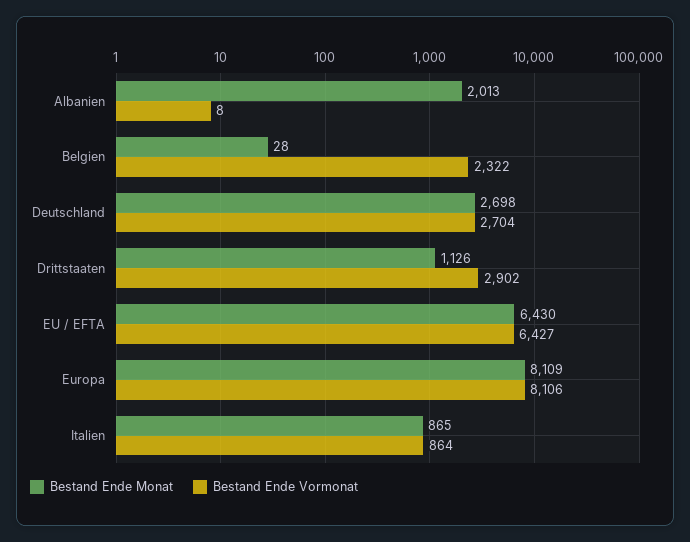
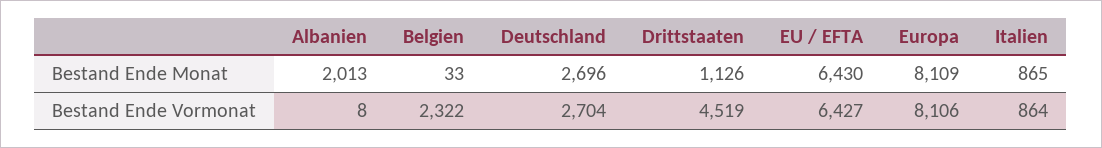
Bestand Ende Monat, Belgien: 28 -> 33
Bestand Ende Monat, Deutschland: 2698 -> 2696
Bestand Ende Vormonat, Drittstaaten: 2902 -> 4519

